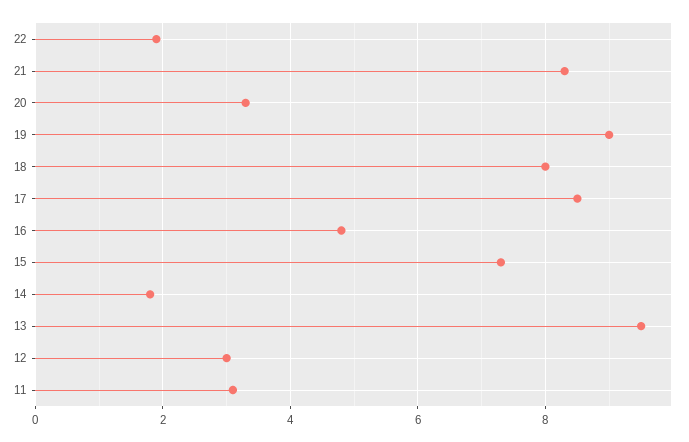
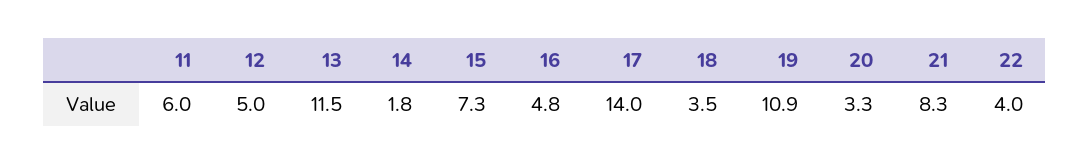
22: 2 -> 4
19: 9 -> 10.9
18: 8 -> 3.5
17: 8.5 -> 14
13: 9.5 -> 11.5
12: 3 -> 5
11: 3 -> 6

